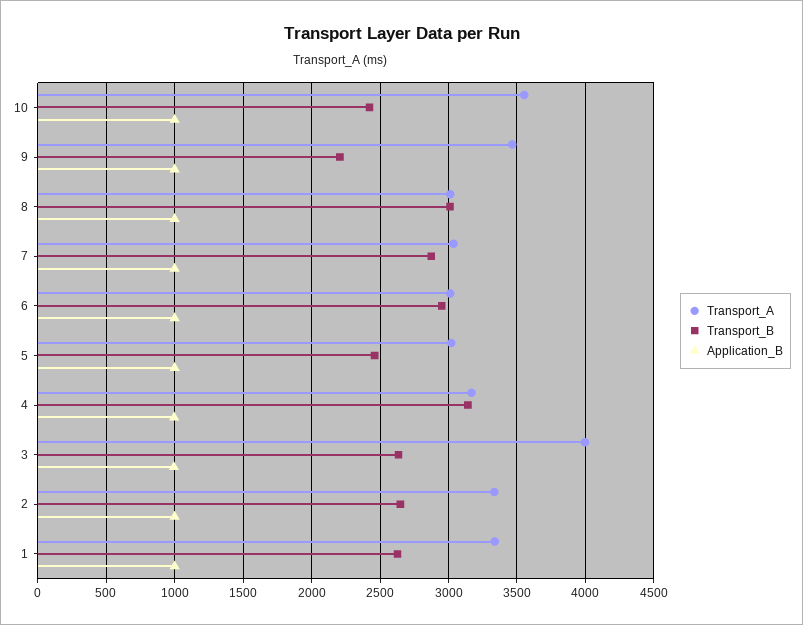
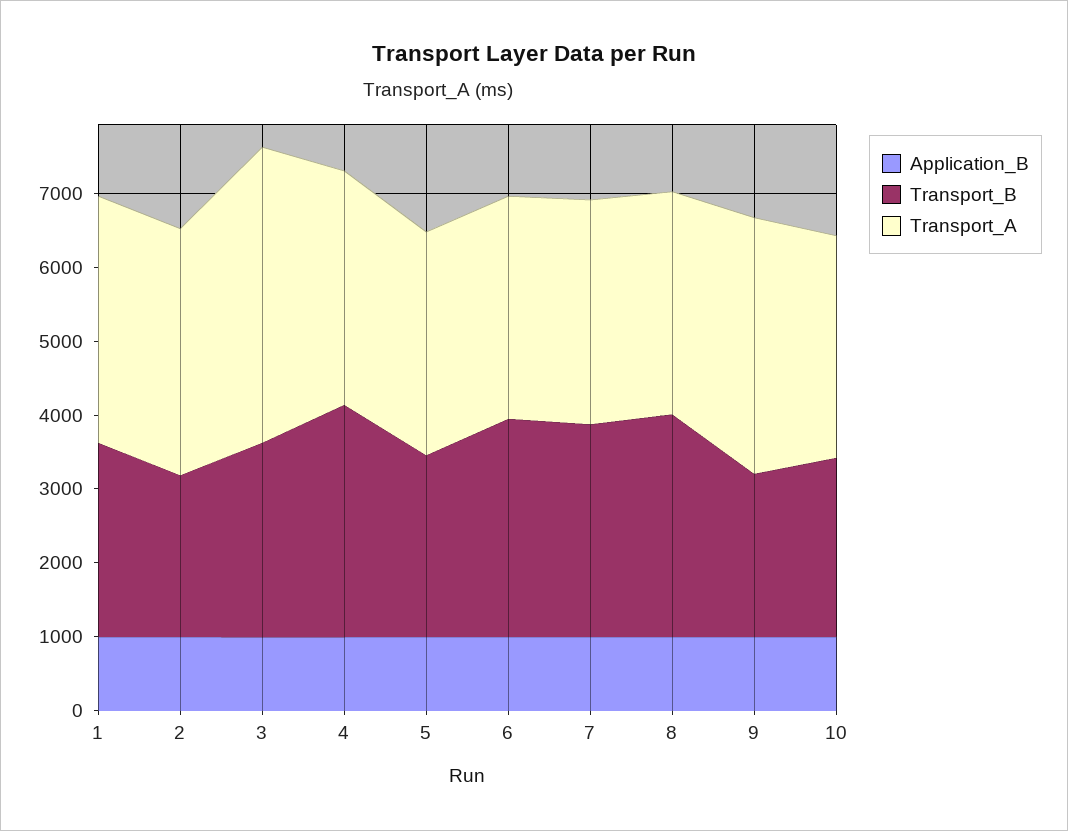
Transport_A, 10: 3550 -> 3000
Transport_B, 2: 2650 -> 2200

